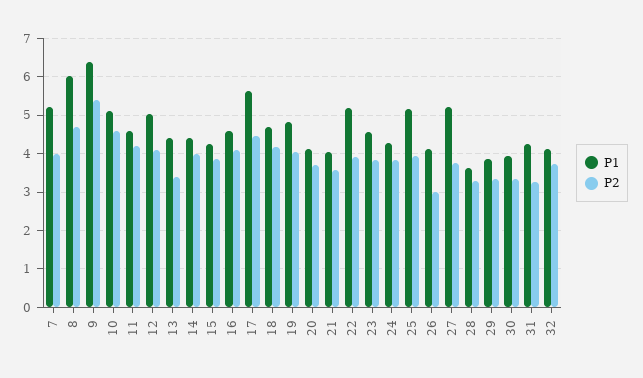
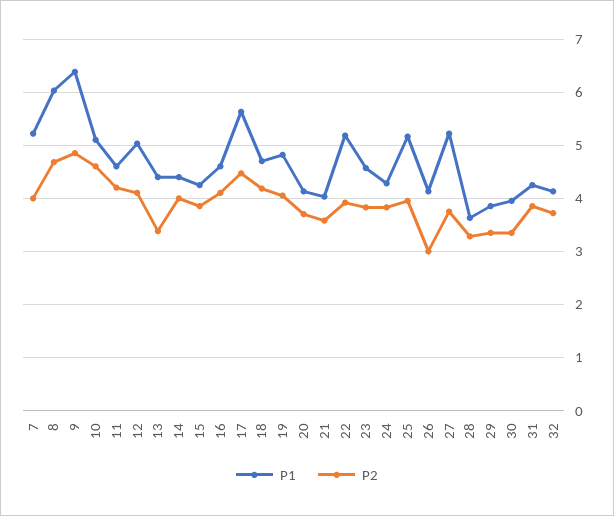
P2, 9: 5.4 -> 4.8
P2, 31: 3.2 -> 3.8

